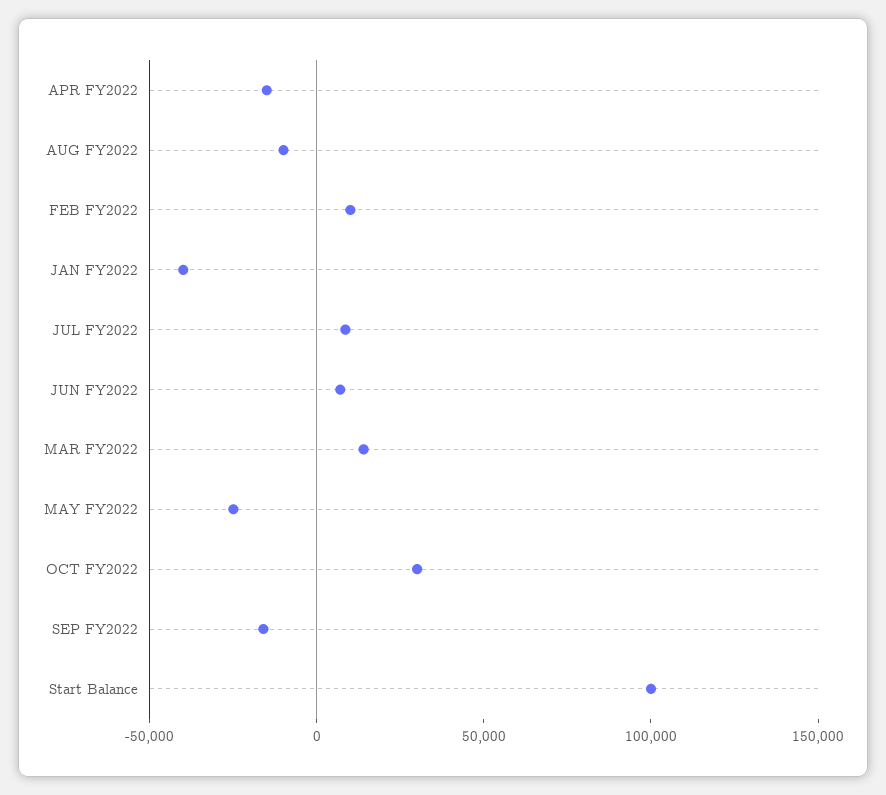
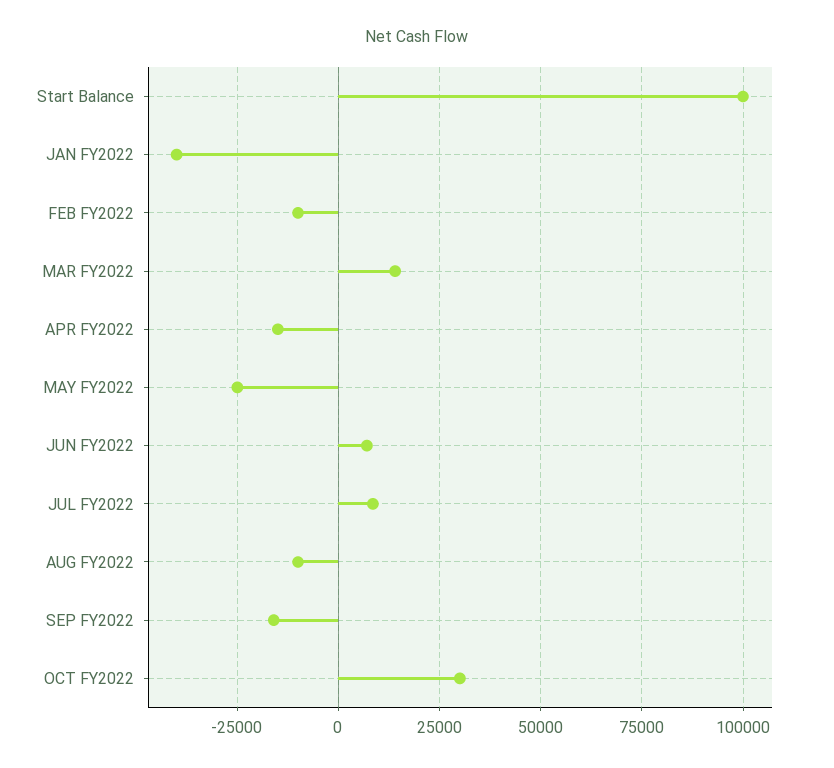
FEB FY2022: 10000 -> -10000

